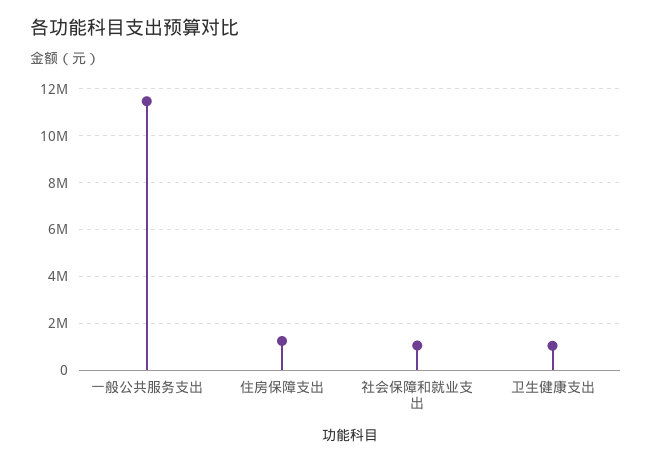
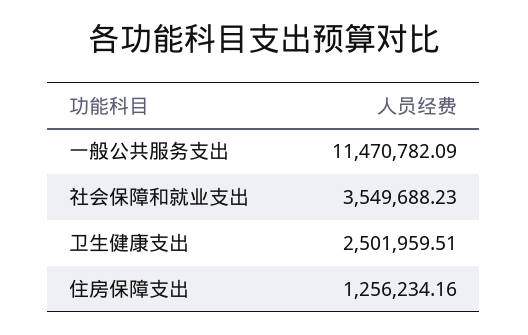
社会保障和就业支出: 1000000 -> 3549688.23
卫生健康支出: 1000000 -> 2501959.51

